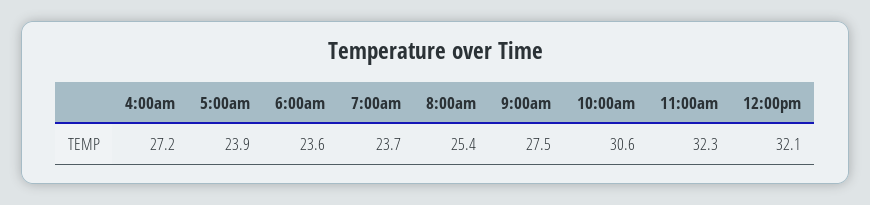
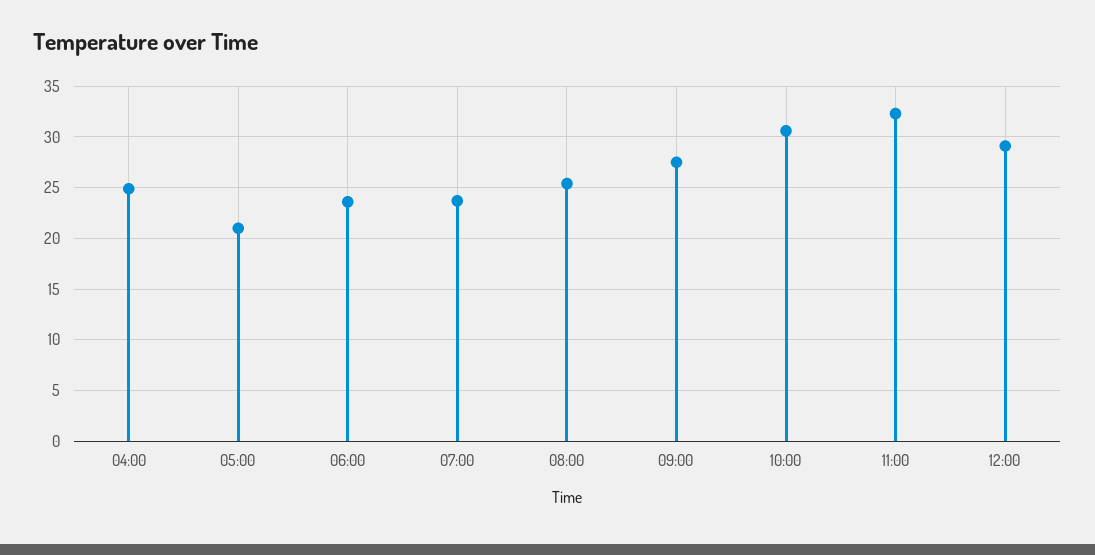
4:00am: 27.2 -> 25
5:00am: 23.9 -> 21
12:00pm: 32.1 -> 29

